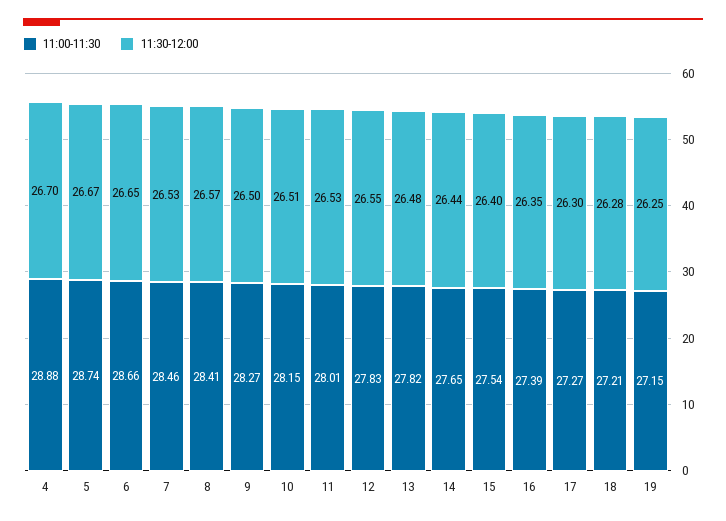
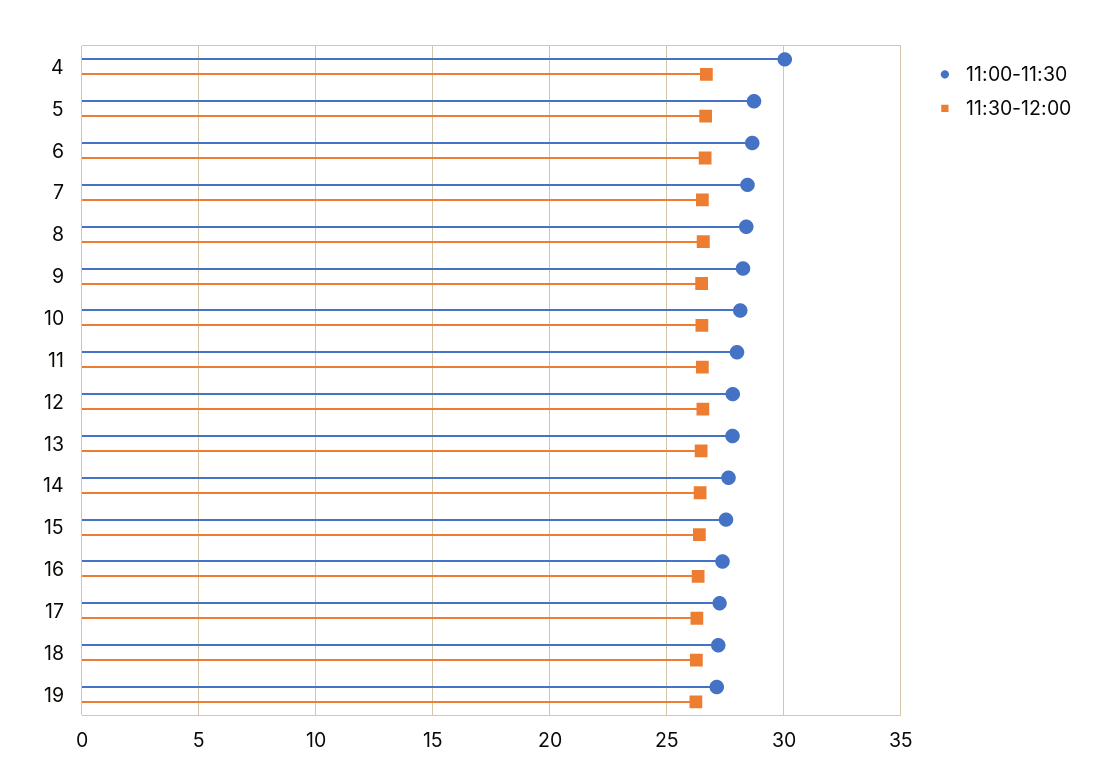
11:00-11:30, 4: 28.88 -> 30

